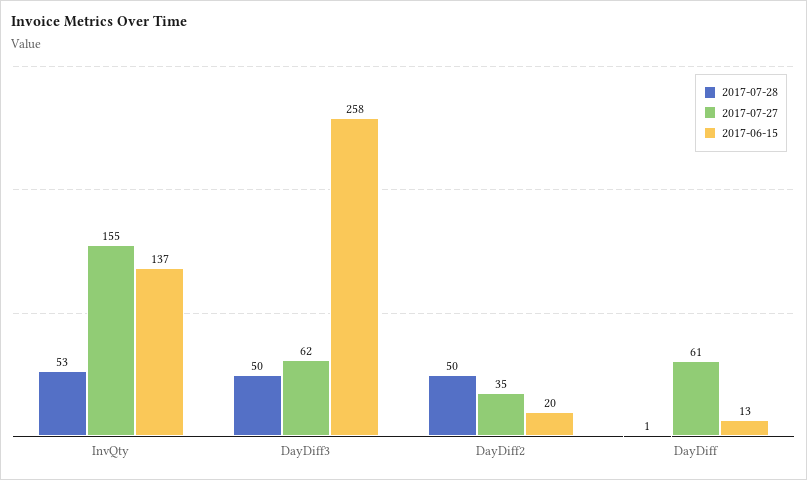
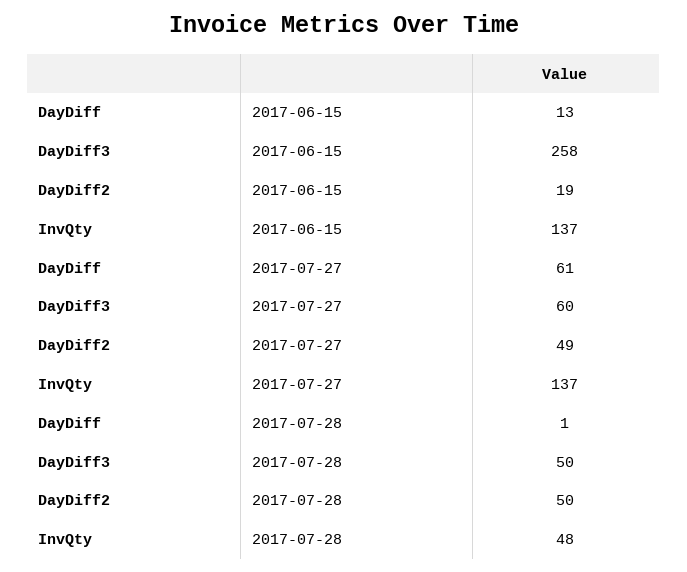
2017-07-28, InvQty: 53 -> 48
2017-07-27, InvQty: 155 -> 137
2017-07-27, DayDiff3: 62 -> 60
2017-07-27, DayDiff2: 35 -> 49
2017-06-15, DayDiff2: 20 -> 19

